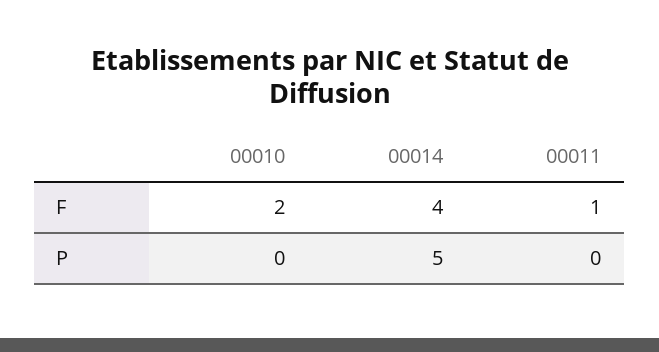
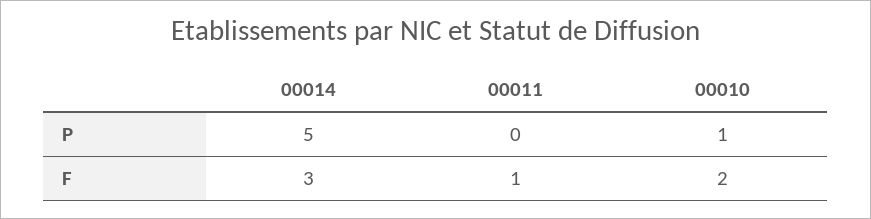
00014, F: 4 -> 3
00010, P: 0 -> 1

